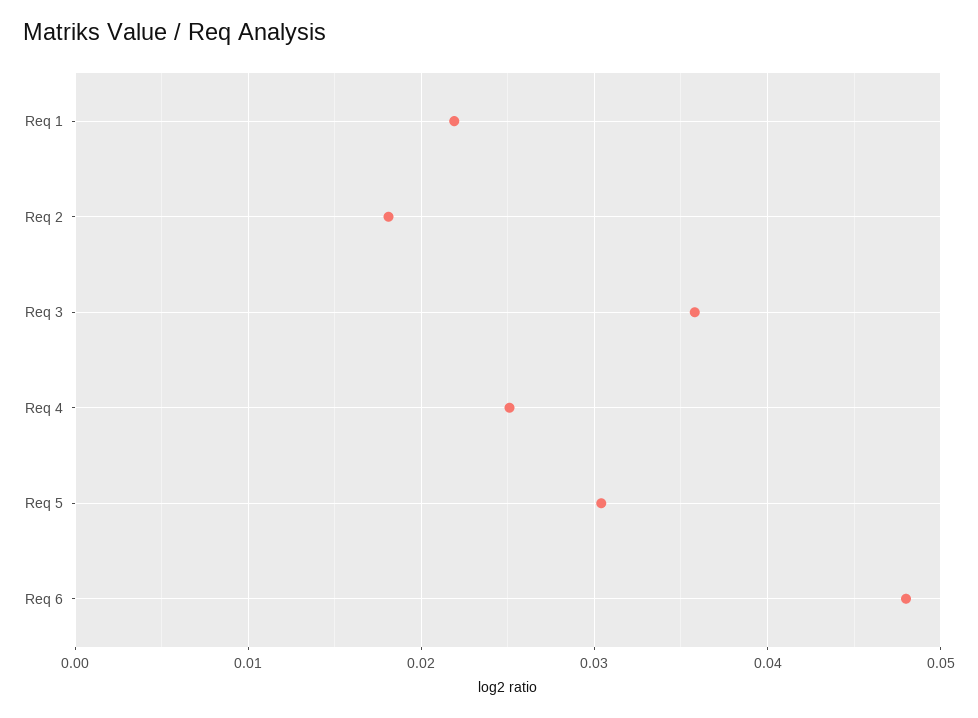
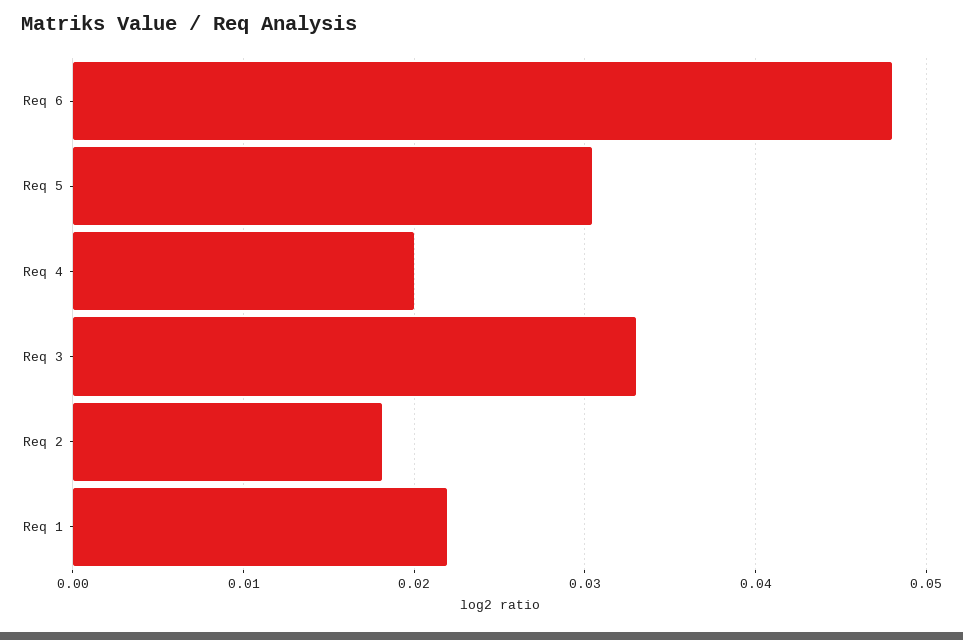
Req 3: 0.036 -> 0.033
Req 4: 0.025 -> 0.02

